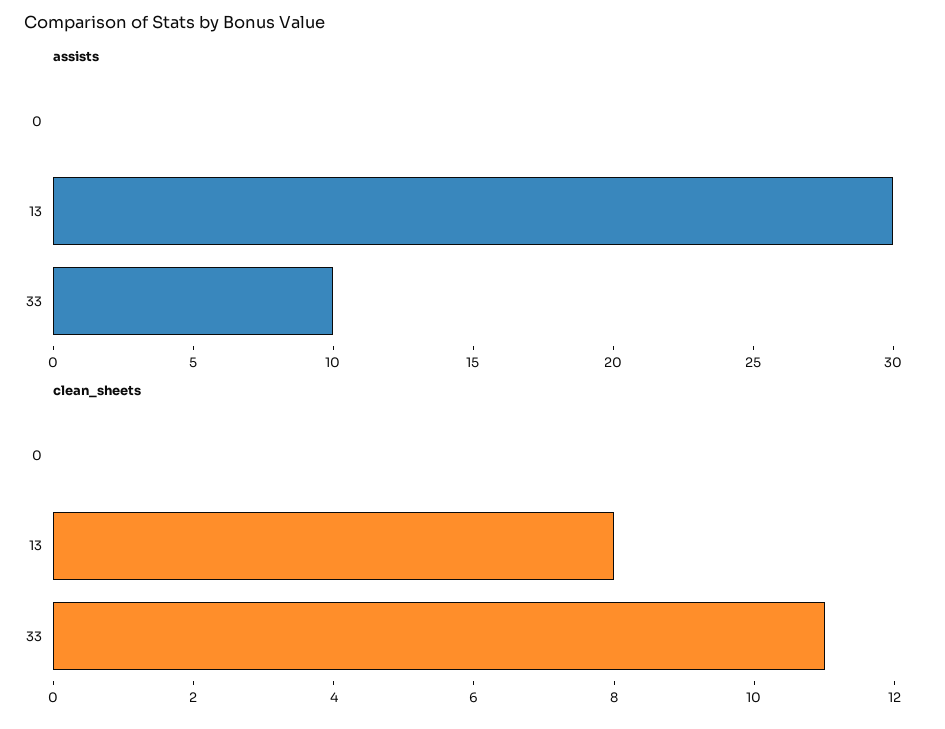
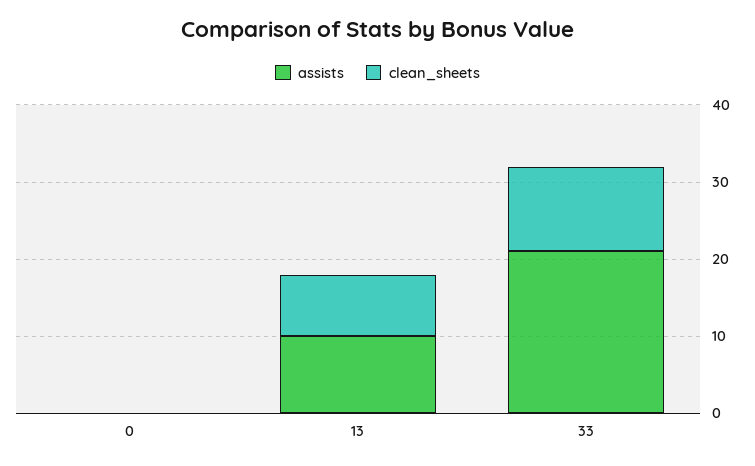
assists, 13: 30 -> 10
assists, 33: 10 -> 20

